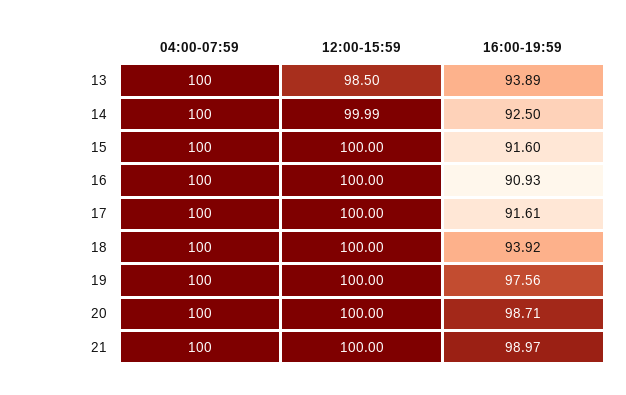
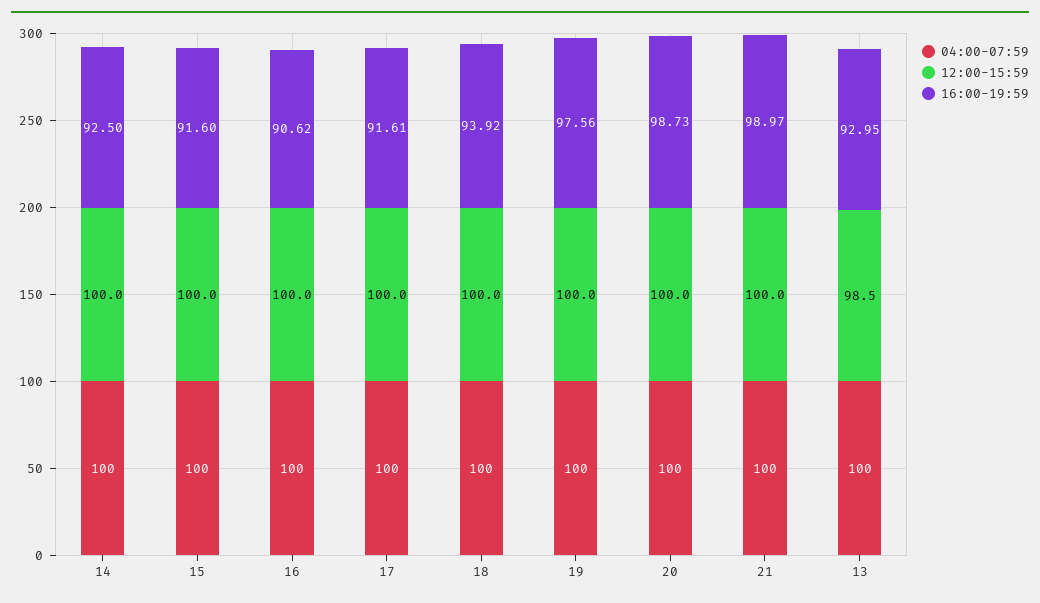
16:00-19:59, 13: 93.89 -> 92.95
12:00-15:59, 14: 99.99 -> 100
16:00-19:59, 16: 90.93 -> 90.62
16:00-19:59, 20: 98.71 -> 98.73

